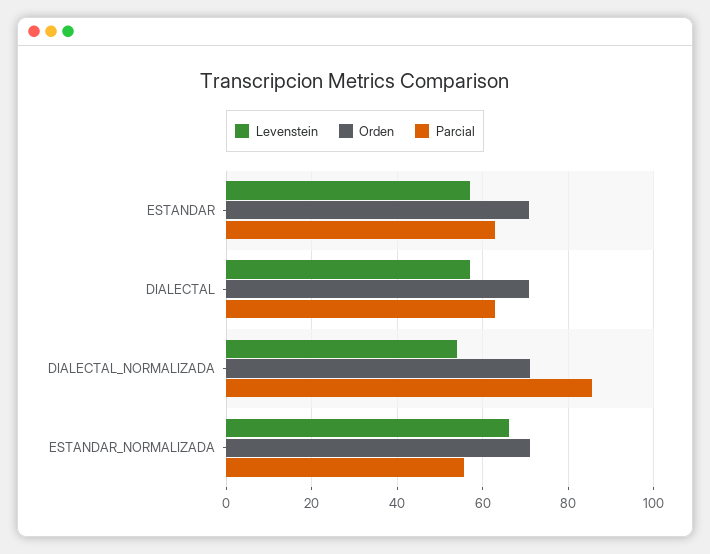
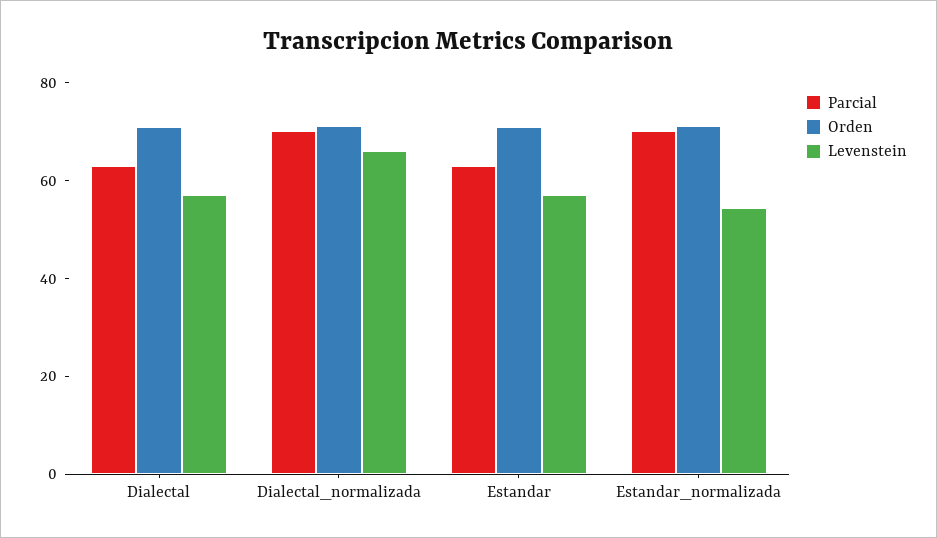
Levenstein, DIALECTAL_NORMALIZADA: 54 -> 65
Parcial, DIALECTAL_NORMALIZADA: 86 -> 70
Levenstein, ESTANDAR_NORMALIZADA: 66 -> 55
Parcial, ESTANDAR_NORMALIZADA: 56 -> 70

